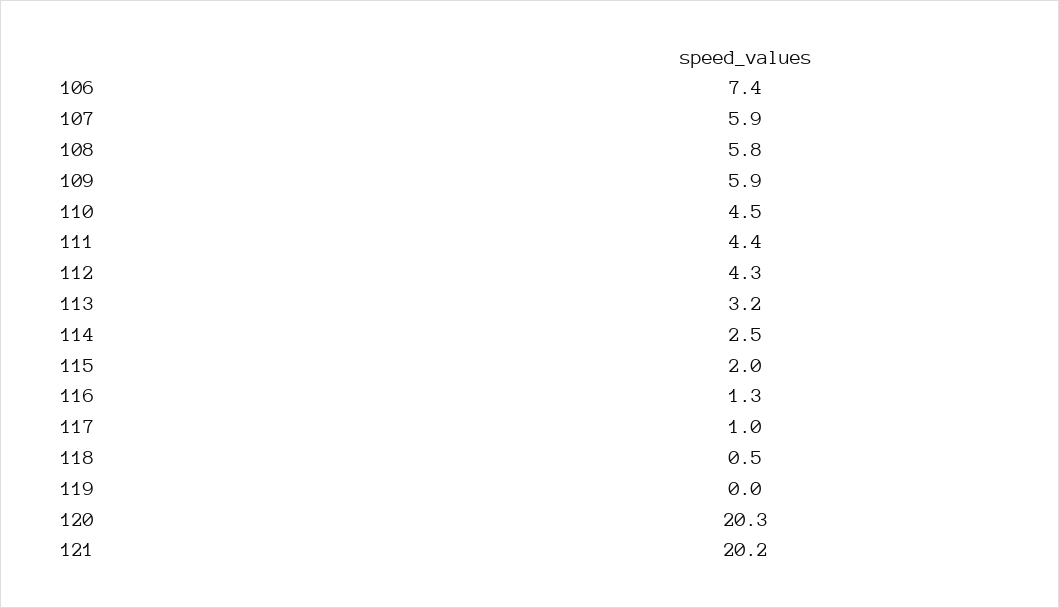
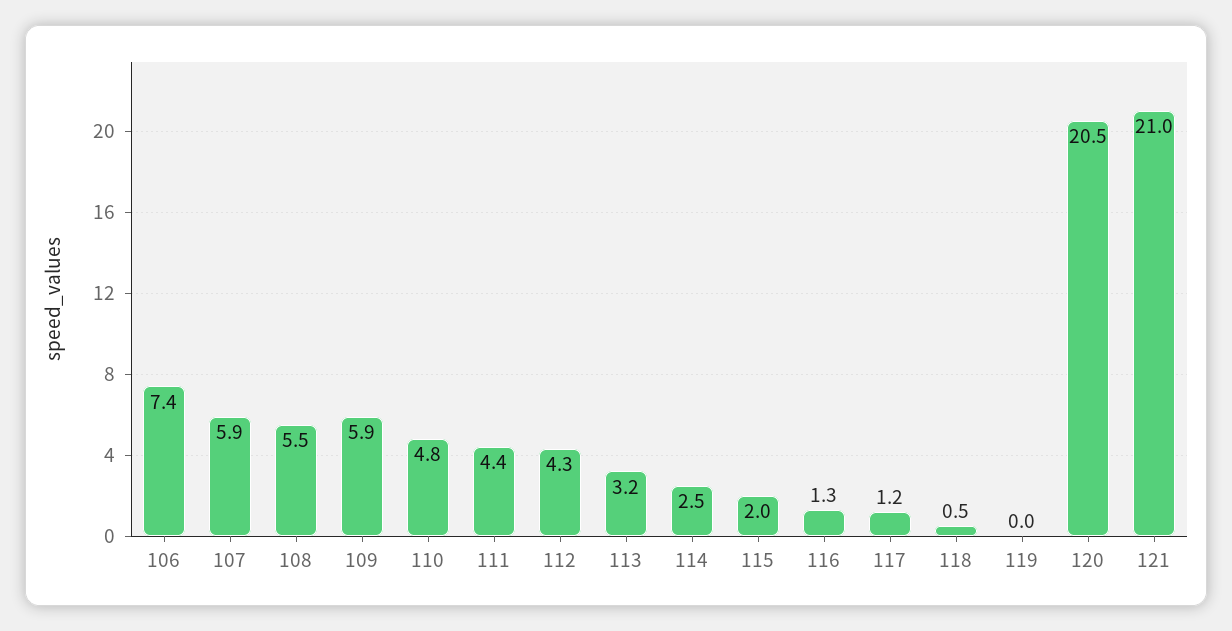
108: 5.8 -> 5.5
110: 4.5 -> 4.8
117: 1 -> 1.2
120: 20.3 -> 20.5
121: 20.2 -> 21

